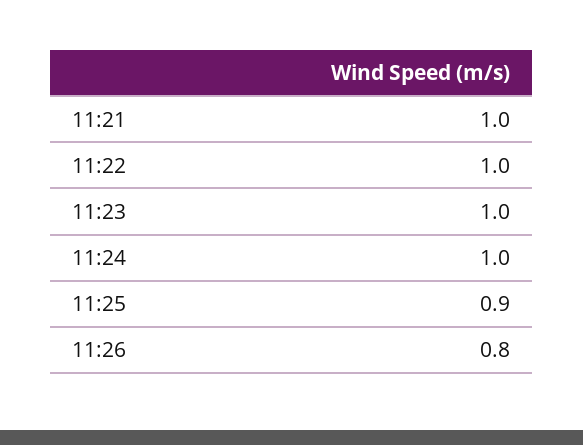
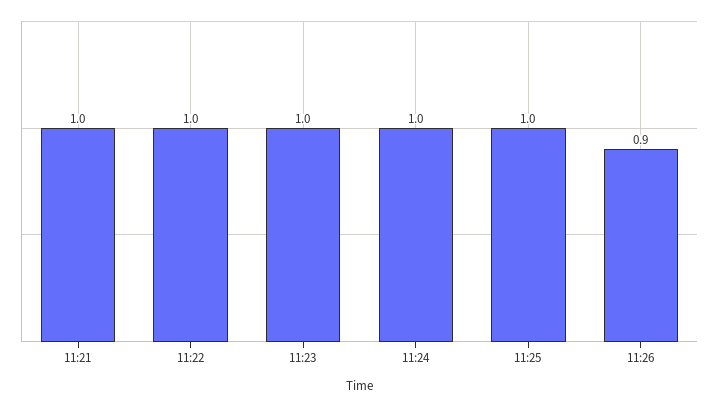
11:25: 0.9 -> 1
11:26: 0.8 -> 0.9

